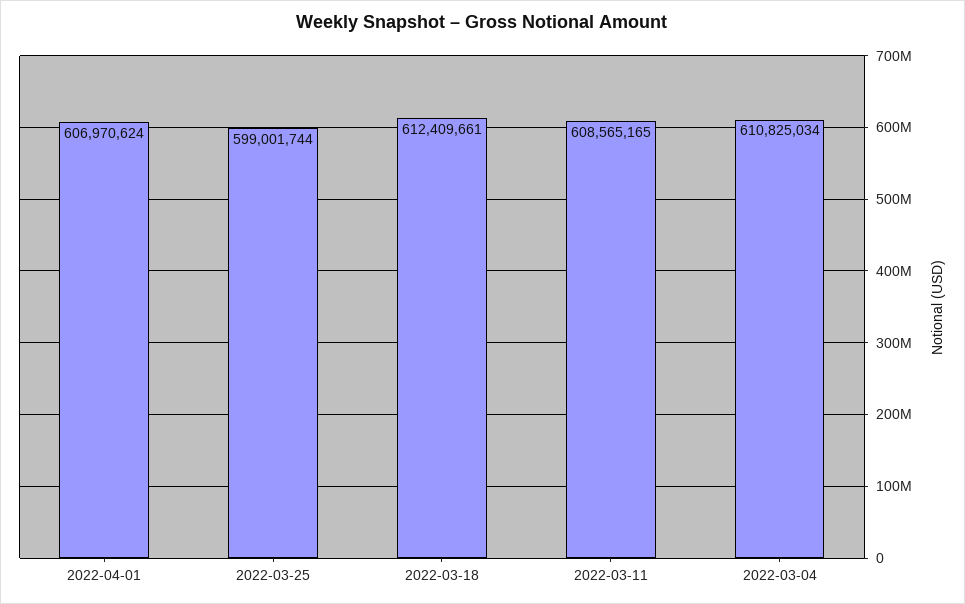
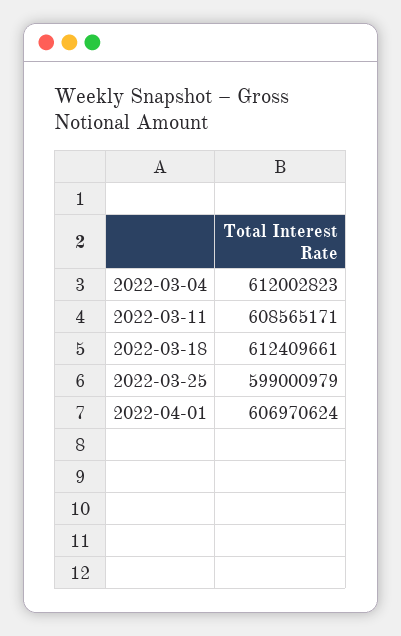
2022-03-25: 599001744 -> 599000979
2022-03-11: 608565165 -> 608565171
2022-03-04: 610825034 -> 612002823

